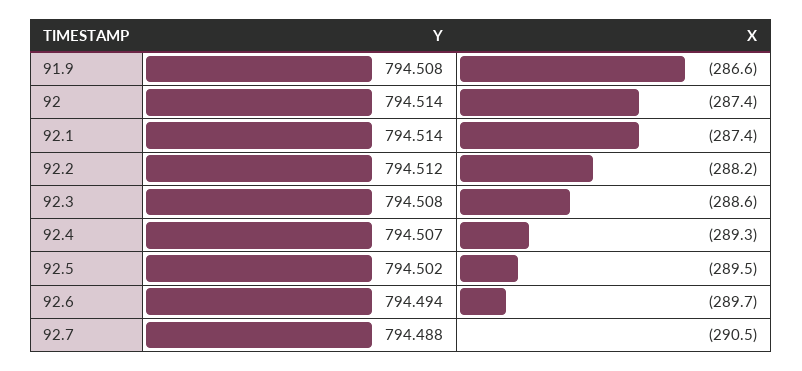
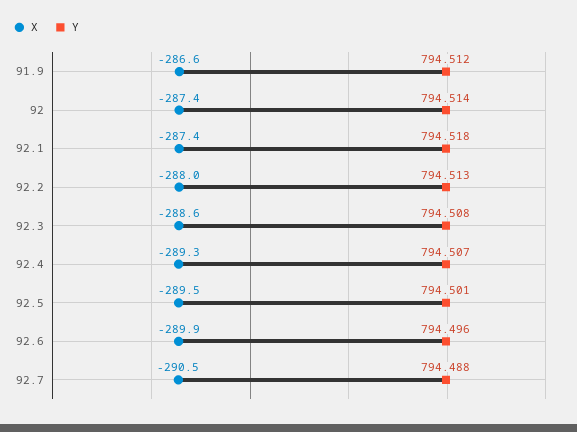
Y, 91.9: 794.508 -> 794.512
Y, 92.1: 794.514 -> 794.518
Y, 92.2: 794.512 -> 794.513
X, 92.2: -288.2 -> -288
Y, 92.5: 794.502 -> 794.501
Y, 92.6: 794.494 -> 794.496
X, 92.6: -289.7 -> -289.9

